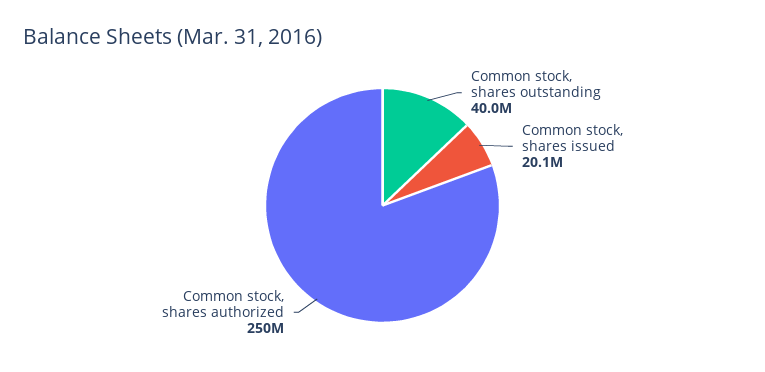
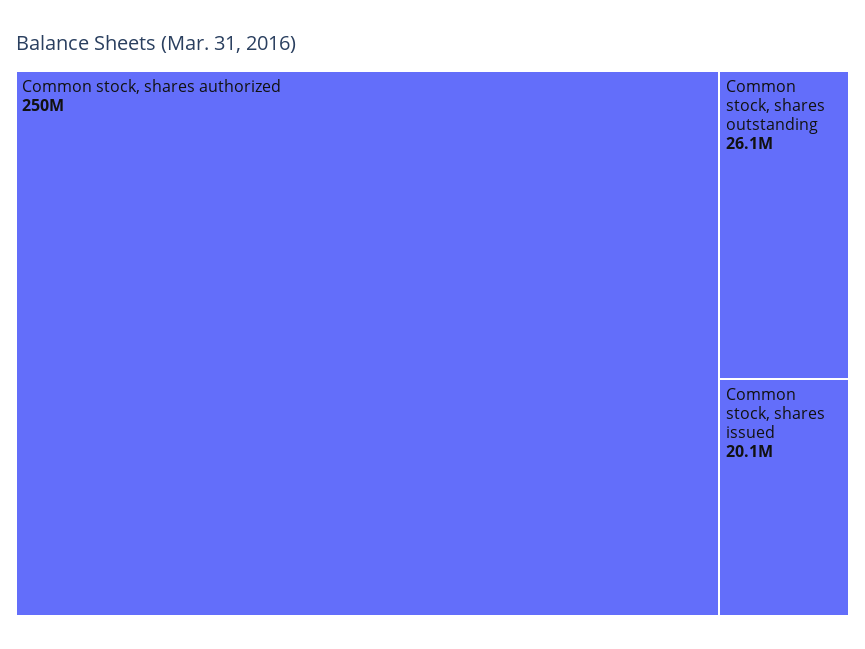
Common stock, shares outstanding: 40000000 -> 26100000

